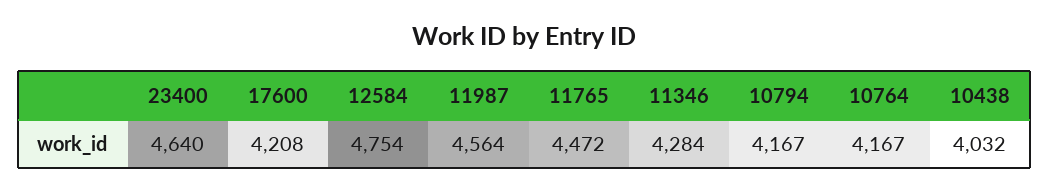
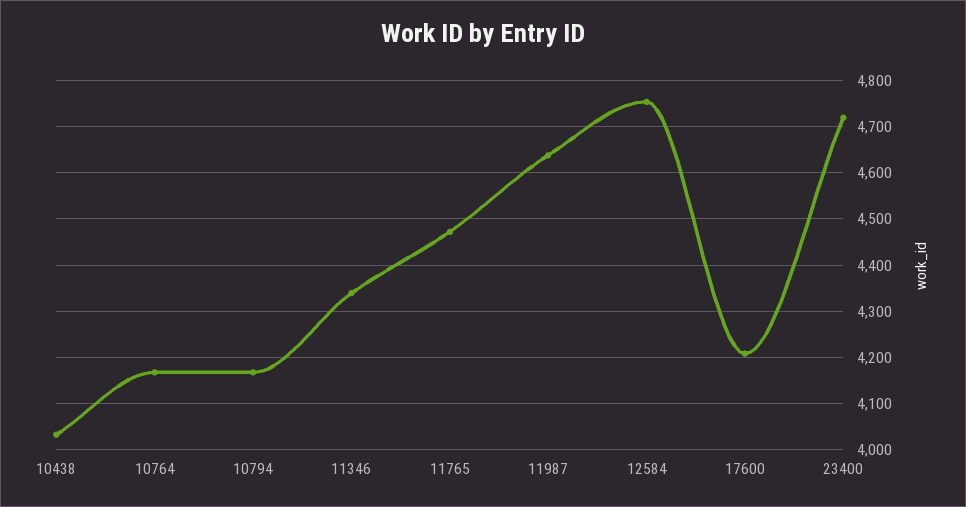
23400: 4640 -> 4720
11987: 4564 -> 4640
11346: 4284 -> 4340

